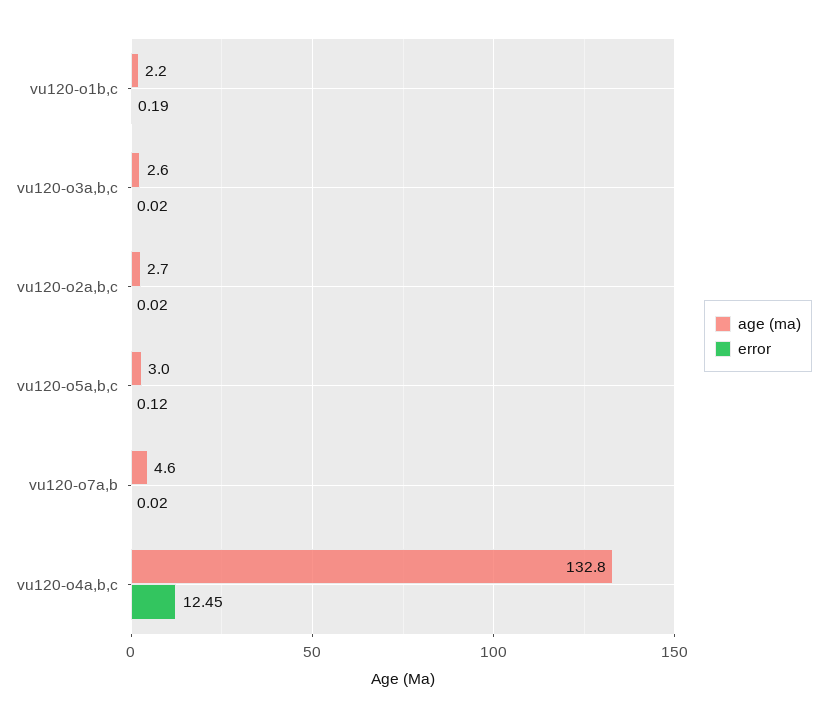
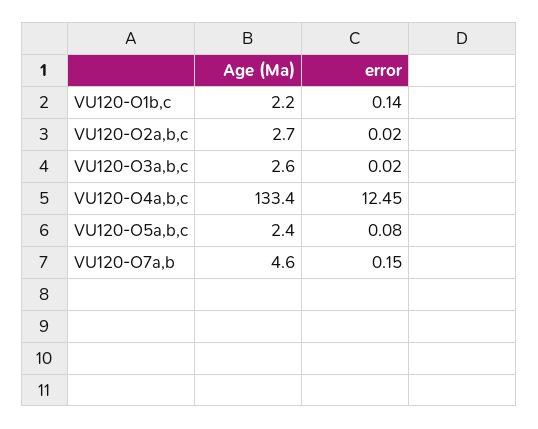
error, vu120-o1b,c: 0.19 -> 0.14
age (ma), vu120-o5a,b,c: 3 -> 2.4
error, vu120-o5a,b,c: 0.12 -> 0.08
error, vu120-o7a,b: 0.02 -> 0.15
age (ma), vu120-o4a,b,c: 132.8 -> 133.4

